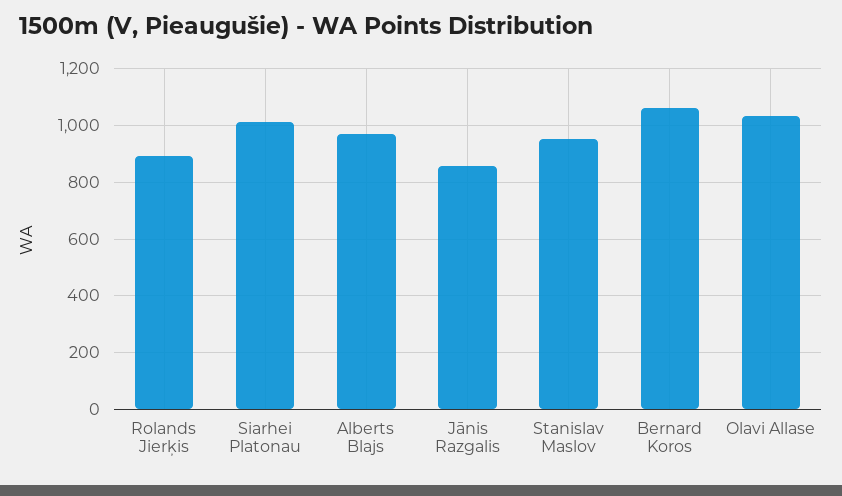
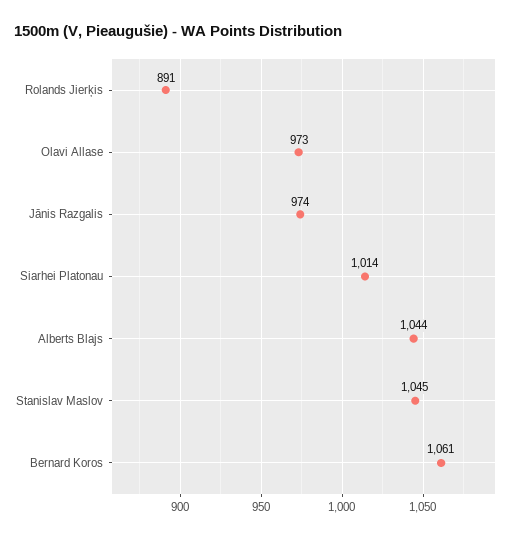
Alberts Blajs: 975 -> 1044
Jānis Razgalis: 850 -> 974
Stanislav Maslov: 950 -> 1045
Olavi Allase: 1025 -> 973

